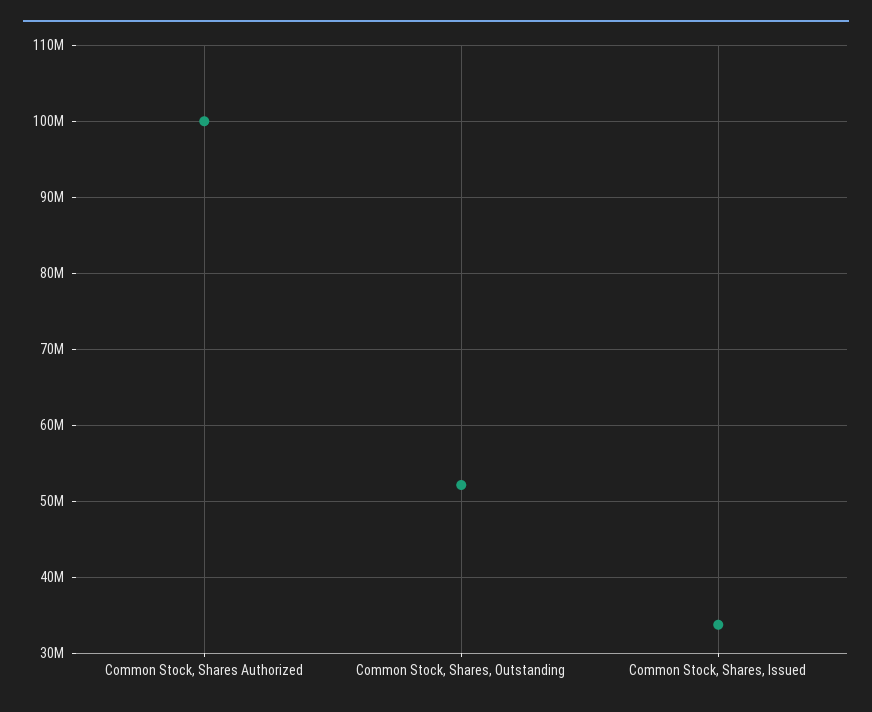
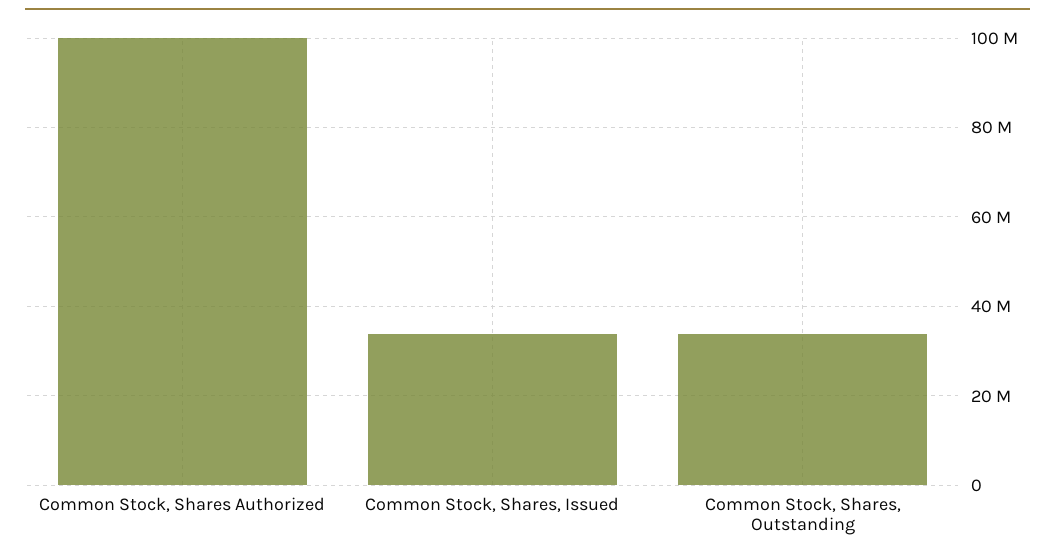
Common Stock, Shares, Outstanding: 52000000 -> 34000000

